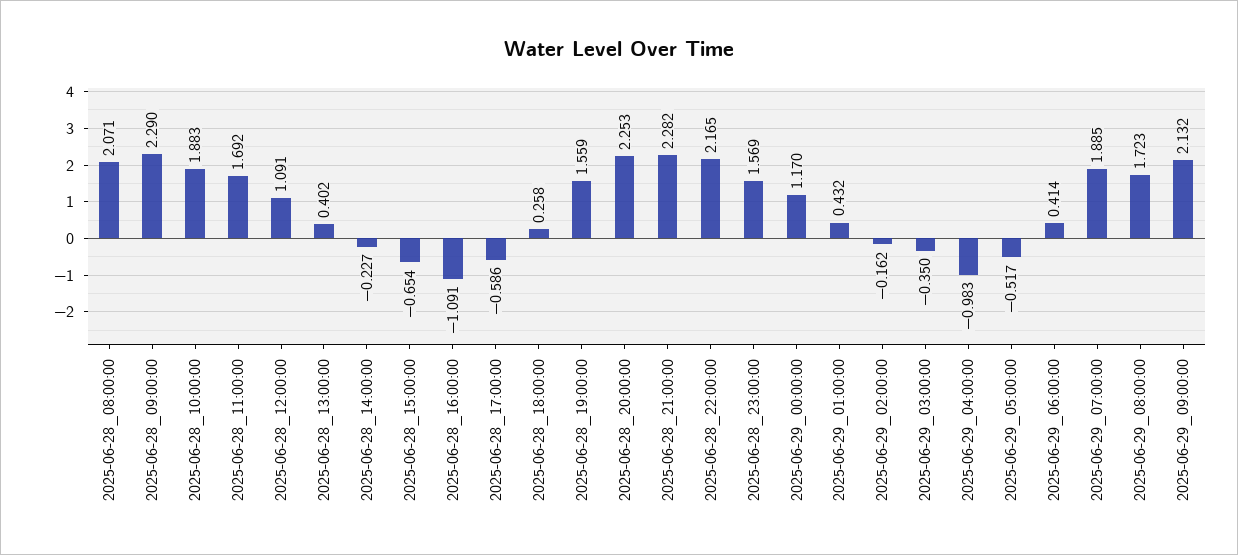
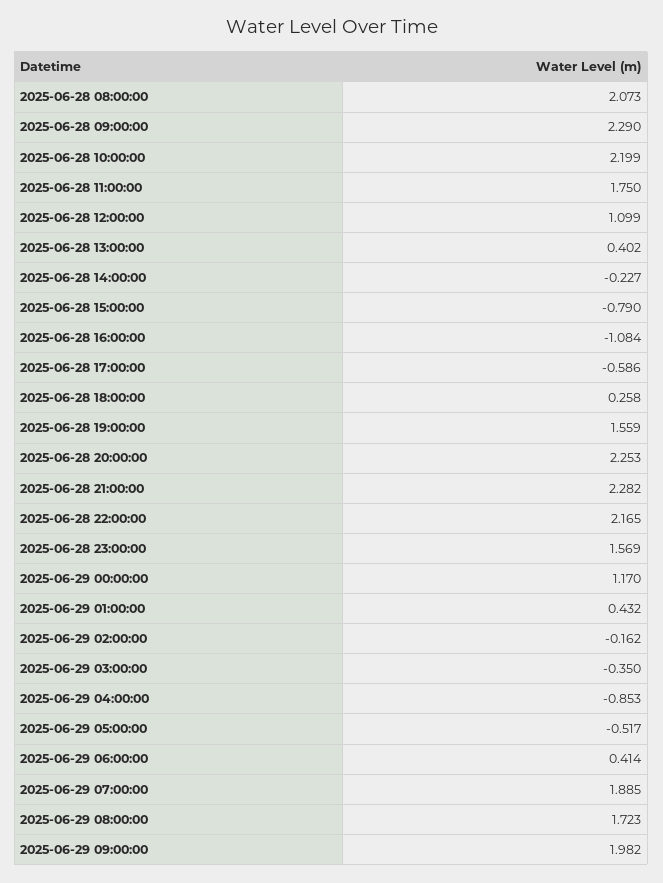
2025-06-28_08:00:00: 2.071 -> 2.073
2025-06-28_10:00:00: 1.883 -> 2.199
2025-06-28_11:00:00: 1.692 -> 1.75
2025-06-28_12:00:00: 1.091 -> 1.099
2025-06-28_15:00:00: -0.654 -> -0.79
2025-06-28_16:00:00: -1.091 -> -1.084
2025-06-29_04:00:00: -0.983 -> -0.853
2025-06-29_09:00:00: 2.132 -> 1.982

